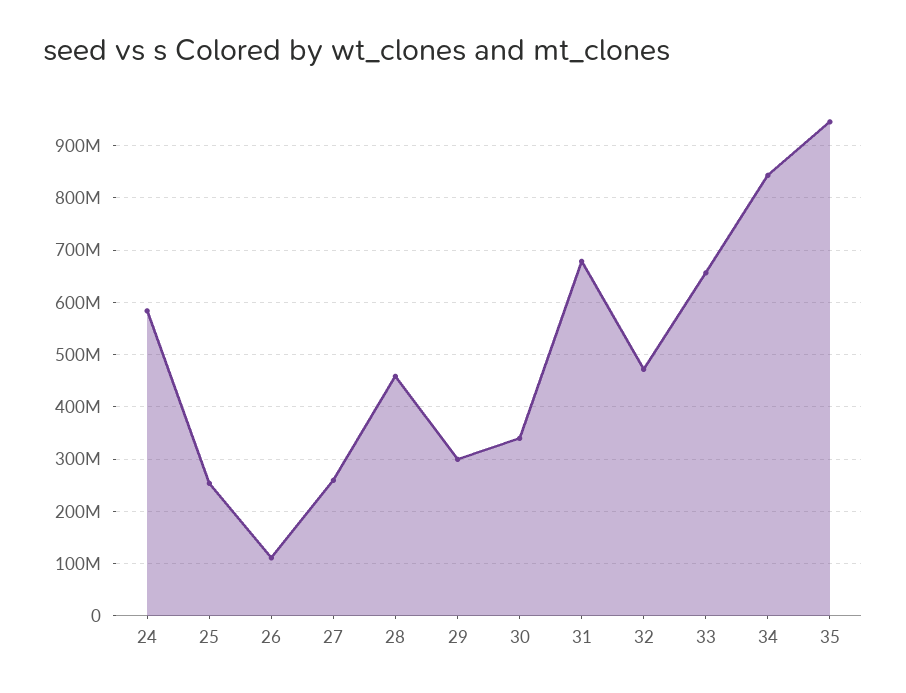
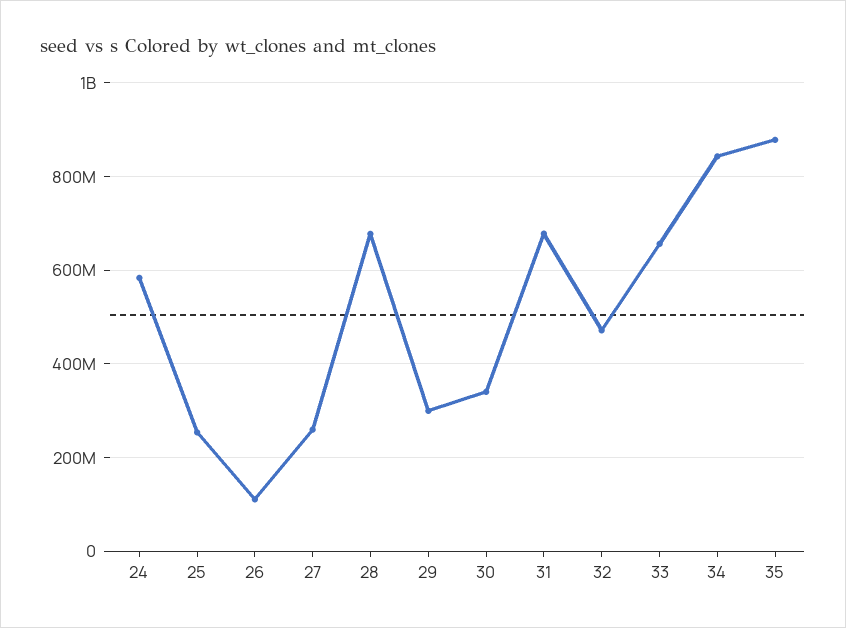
28: 460000000 -> 680000000
35: 940000000 -> 880000000

